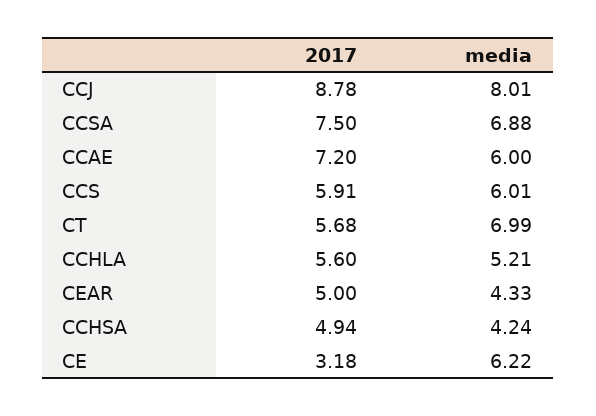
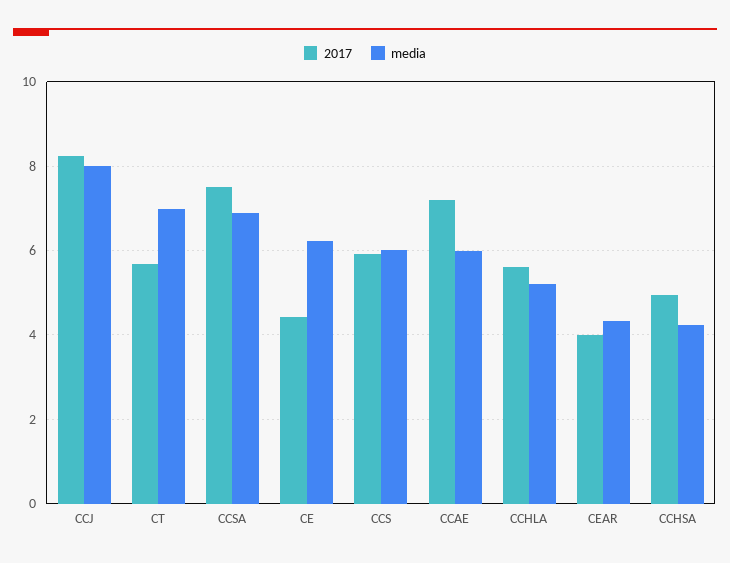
2017, CCJ: 8.78 -> 8.2
2017, CEAR: 5 -> 4
2017, CE: 3.18 -> 4.4

